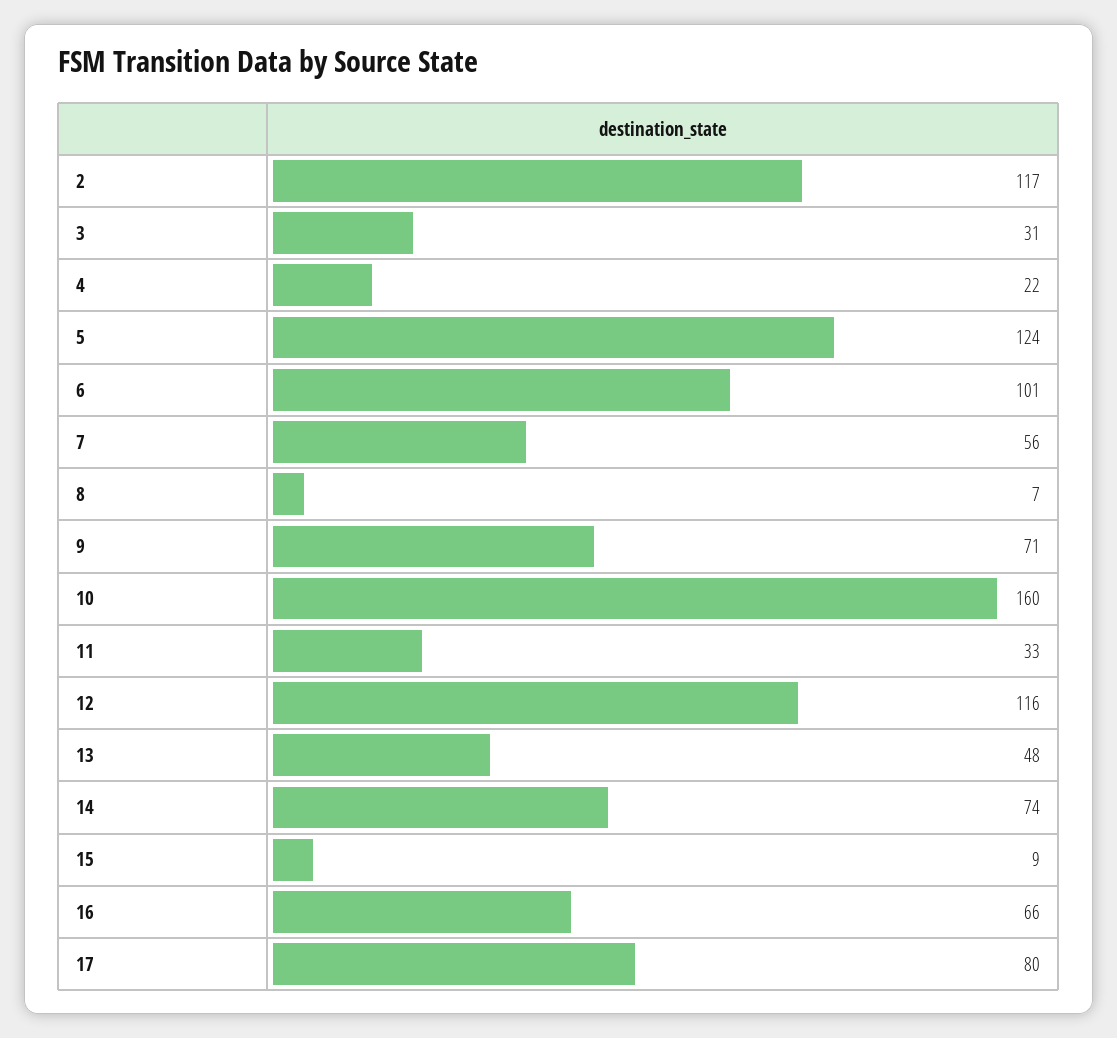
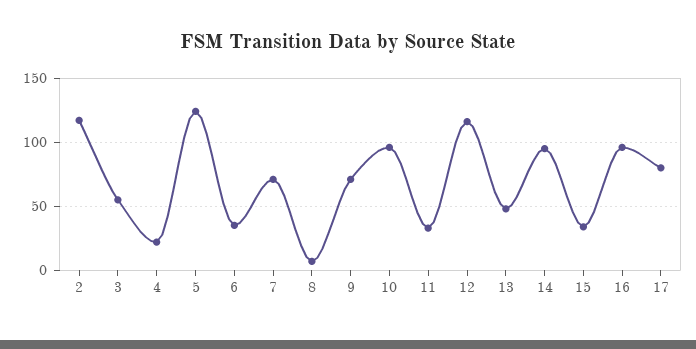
3: 31 -> 55
6: 101 -> 35
7: 56 -> 70
10: 160 -> 95
14: 74 -> 95
15: 9 -> 35
16: 66 -> 95

